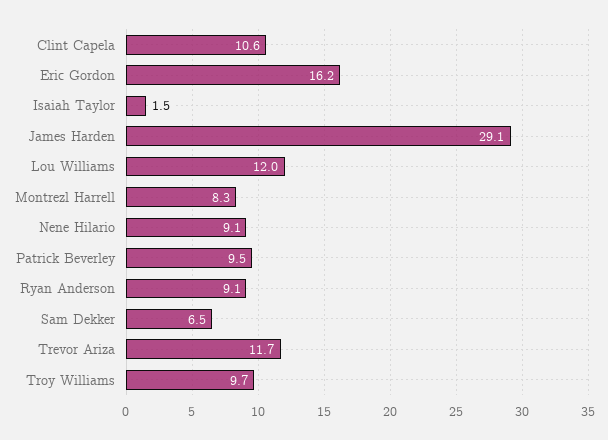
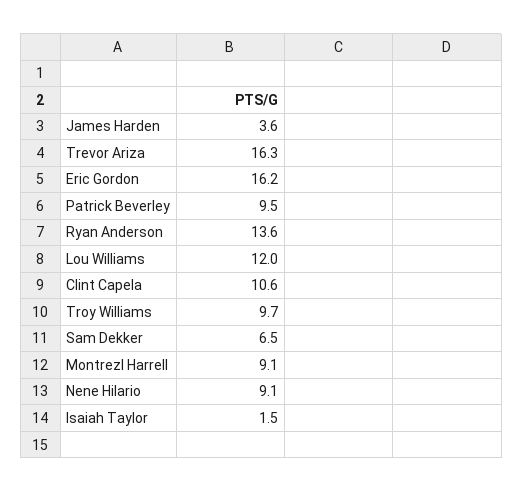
James Harden: 29.1 -> 3.6
Montrezl Harrell: 8.3 -> 9.1
Ryan Anderson: 9.1 -> 13.6
Trevor Ariza: 11.7 -> 16.3

